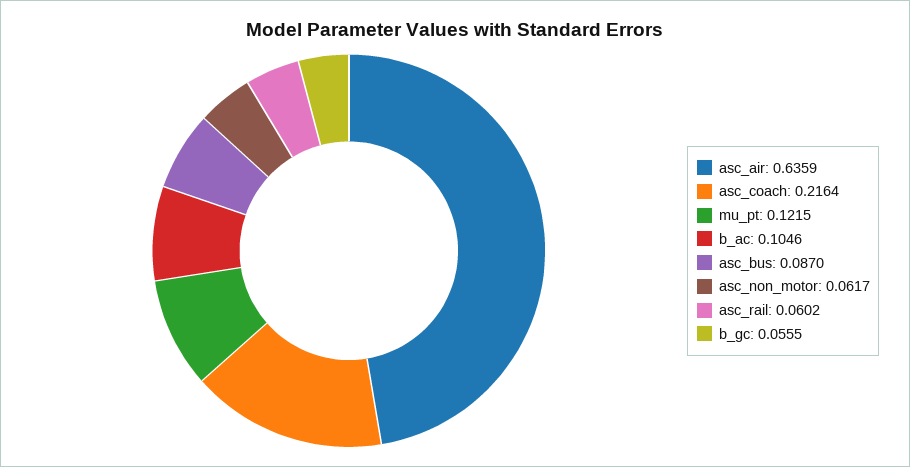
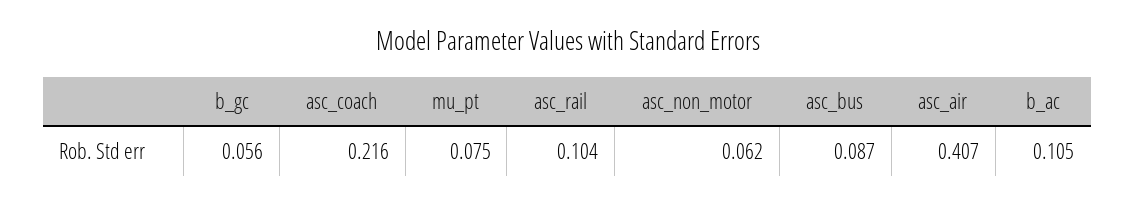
asc_air: 0.6359 -> 0.407
mu_pt: 0.1215 -> 0.075
asc_rail: 0.0602 -> 0.104

